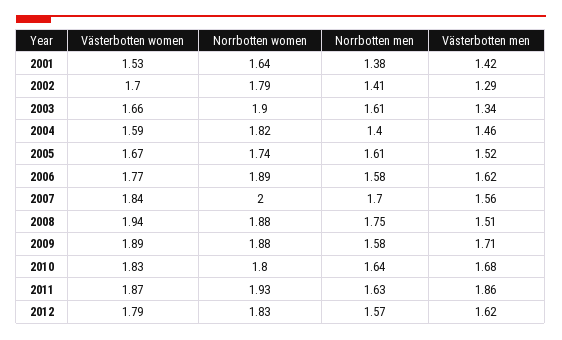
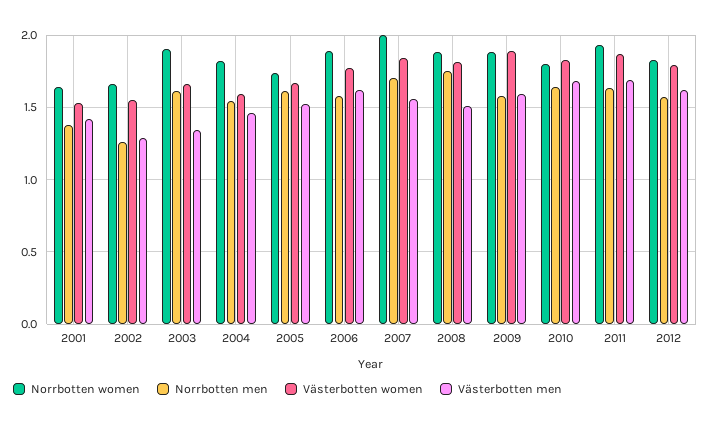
Västerbotten women, 2002: 1.7 -> 1.55
Norrbotten women, 2002: 1.79 -> 1.65
Norrbotten men, 2002: 1.41 -> 1.25
Norrbotten men, 2004: 1.4 -> 1.55
Västerbotten women, 2008: 1.94 -> 1.8
Västerbotten men, 2009: 1.71 -> 1.6
Västerbotten men, 2011: 1.86 -> 1.7

